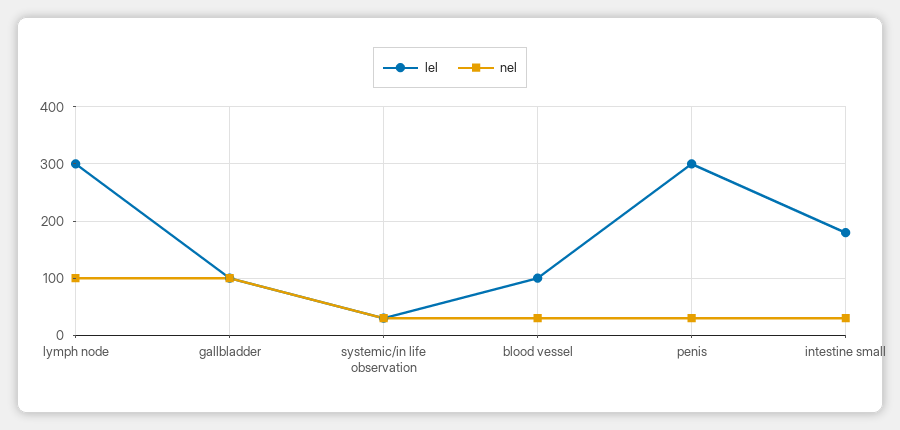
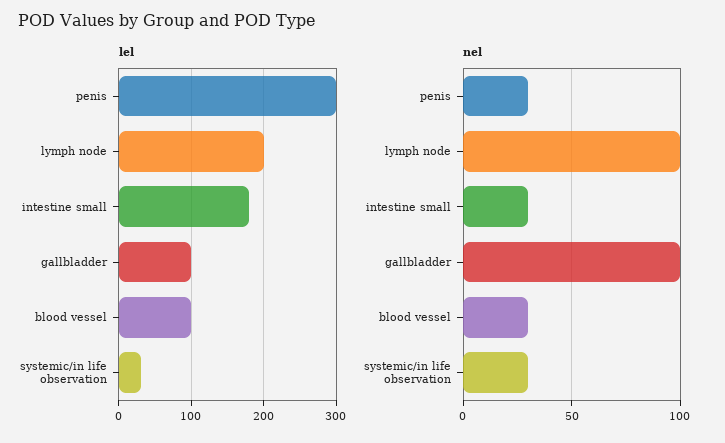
lel, lymph node: 300 -> 200

